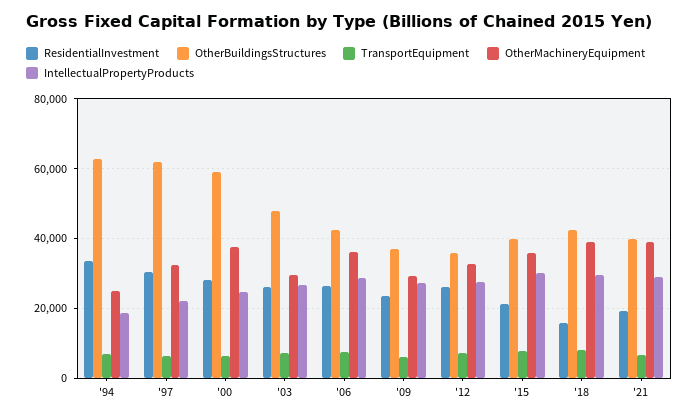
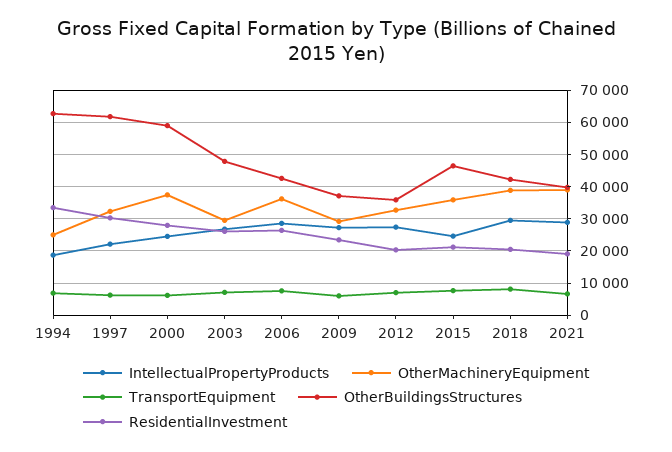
ResidentialInvestment, '12: 26000 -> 20000
OtherBuildingsStructures, '15: 40000 -> 46000
IntellectualPropertyProducts, '15: 30000 -> 24000
ResidentialInvestment, '18: 16000 -> 20000

